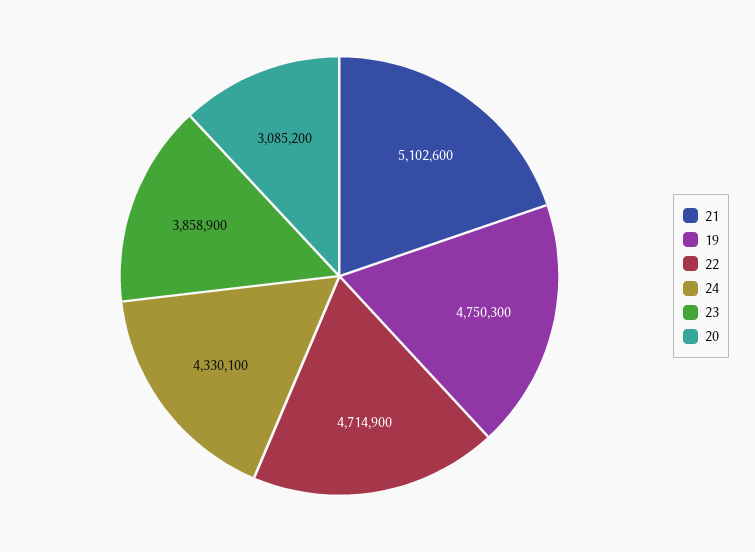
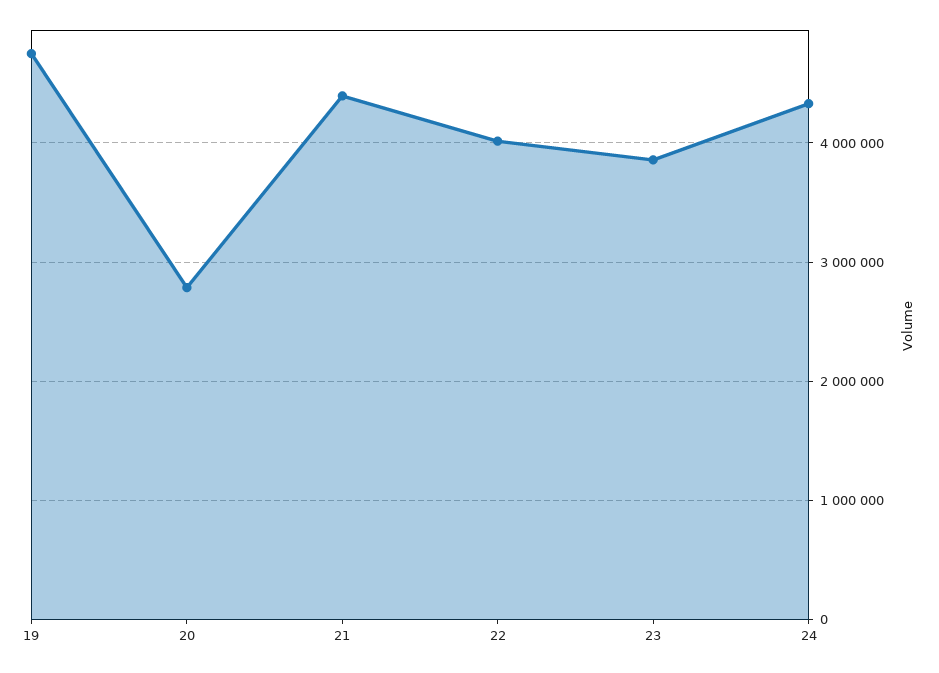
21: 5102600 -> 4400000
22: 4714900 -> 4000000
20: 3085200 -> 2800000

